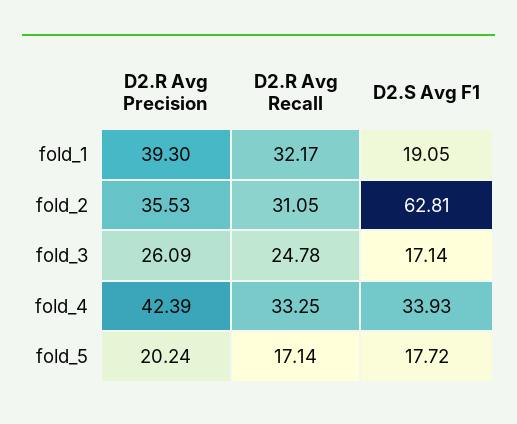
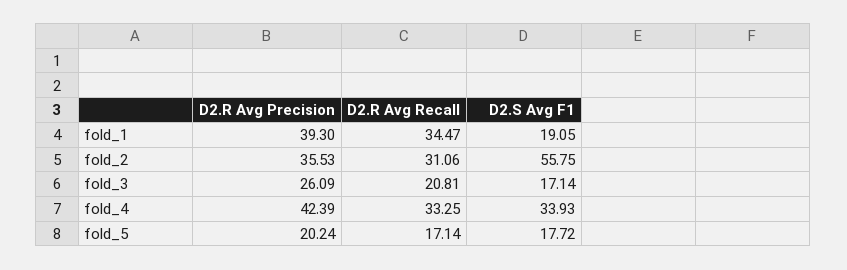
D2.R Avg Recall, fold_1: 32.17 -> 34.47
D2.R Avg Recall, fold_2: 31.05 -> 31.06
D2.S Avg F1, fold_2: 62.81 -> 55.75
D2.R Avg Recall, fold_3: 24.78 -> 20.81

